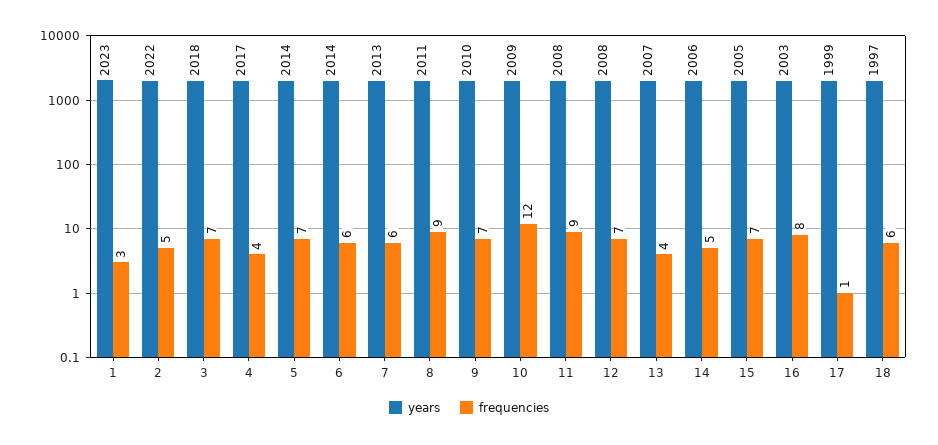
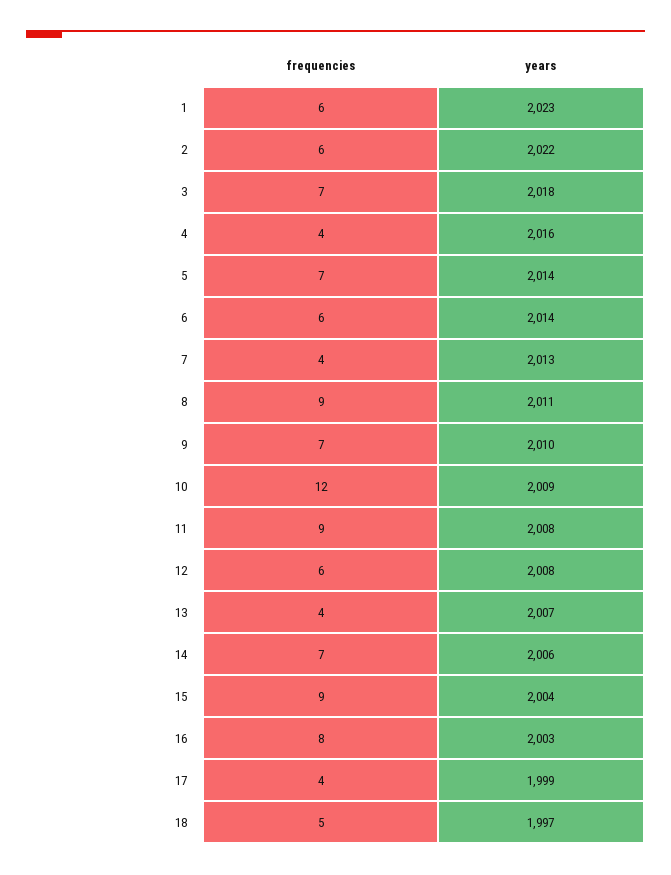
frequencies, 1: 3 -> 6
frequencies, 2: 5 -> 6
years, 4: 2017 -> 2016
frequencies, 7: 6 -> 4
frequencies, 12: 7 -> 6
frequencies, 14: 5 -> 7
years, 15: 2005 -> 2004
frequencies, 15: 7 -> 9
frequencies, 17: 1 -> 4
frequencies, 18: 6 -> 5

